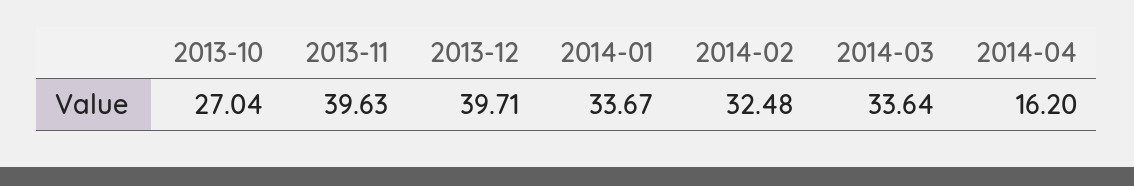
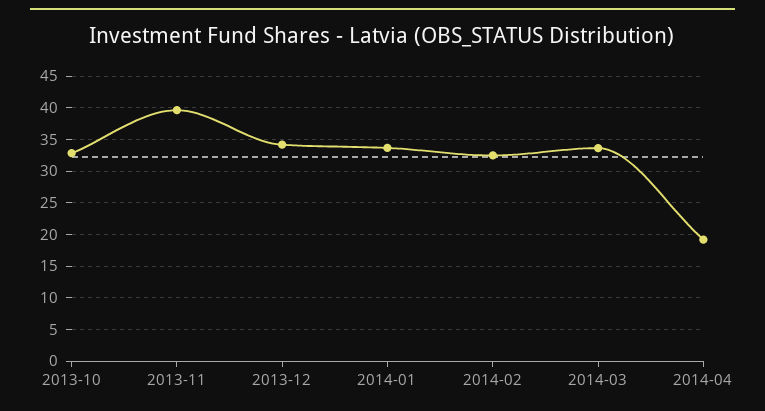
2013-10: 27.04 -> 33
2013-12: 39.71 -> 34
2014-04: 16.2 -> 19

